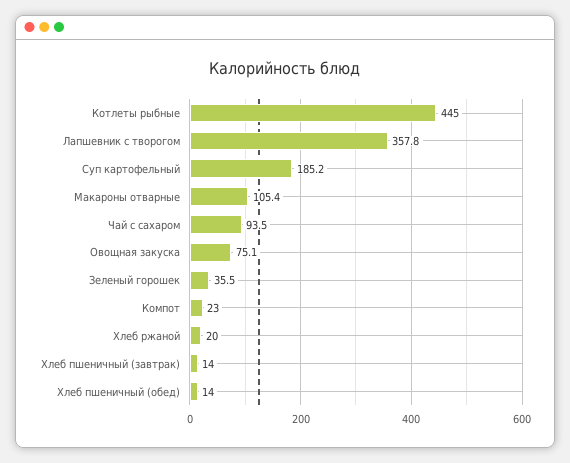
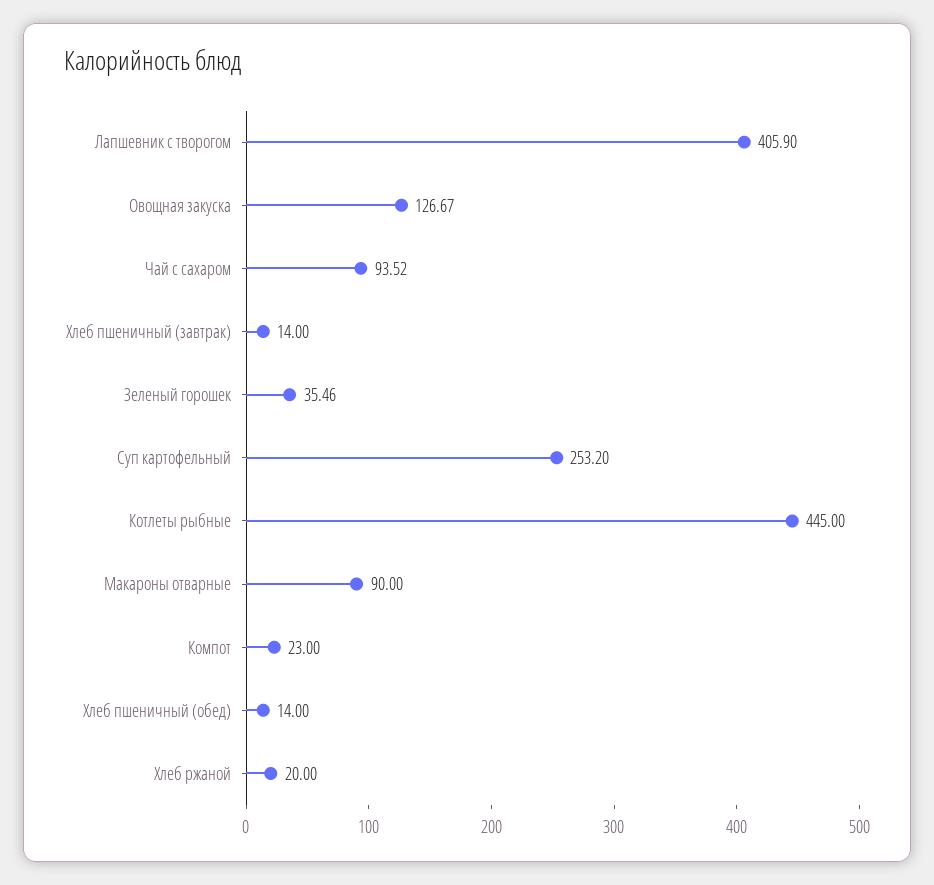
Лапшевник с творогом: 357.8 -> 405.9
Суп картофельный: 185.2 -> 253.2
Макароны отварные: 105.4 -> 90
Овощная закуска: 75.1 -> 126.67

